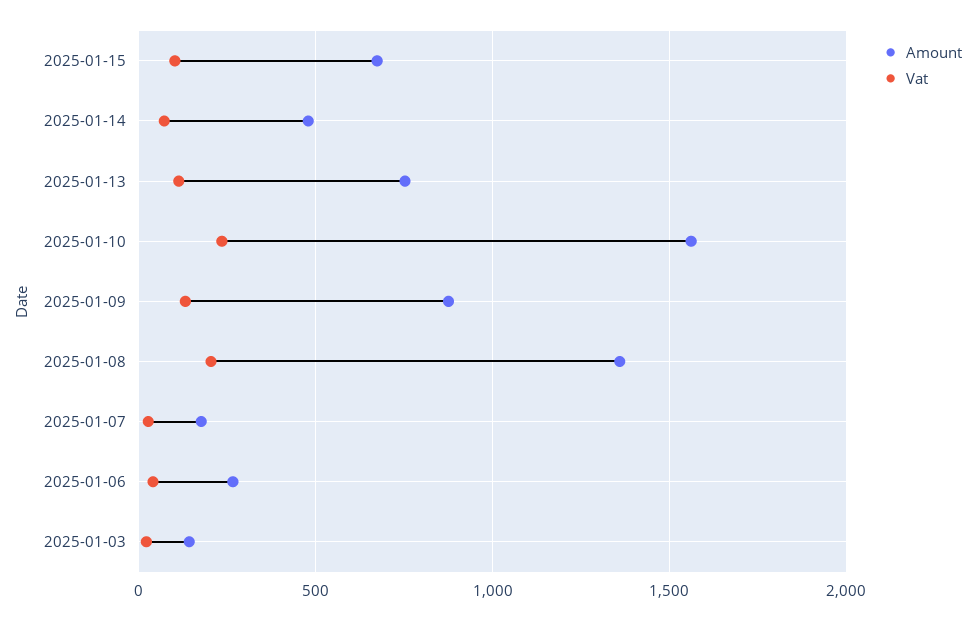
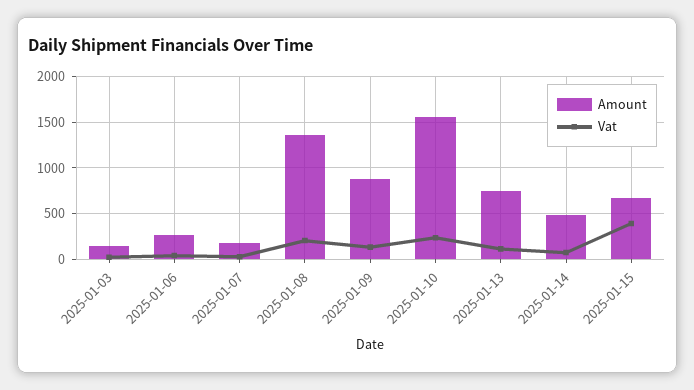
Vat, 2025-01-15: 100 -> 400

